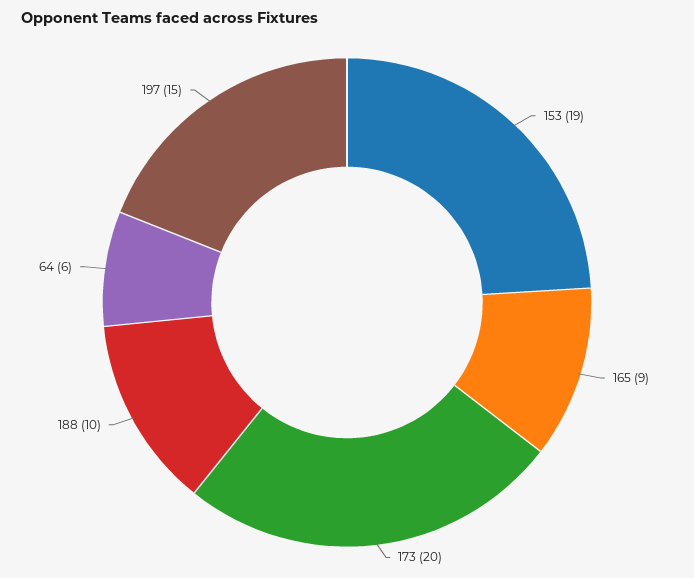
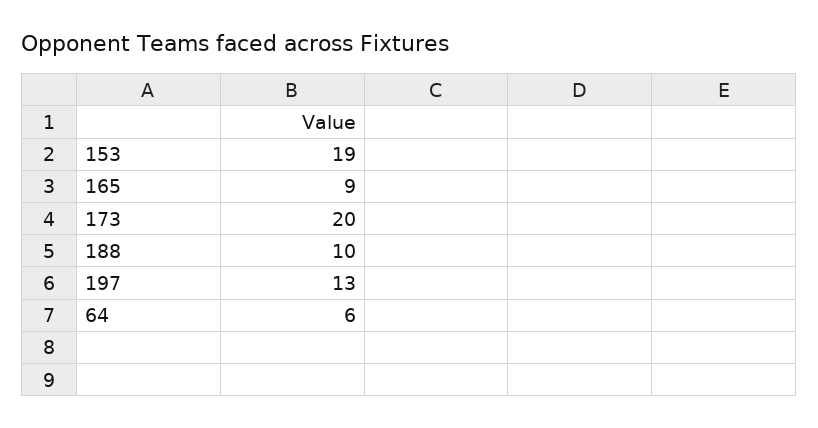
197: 15 -> 13

